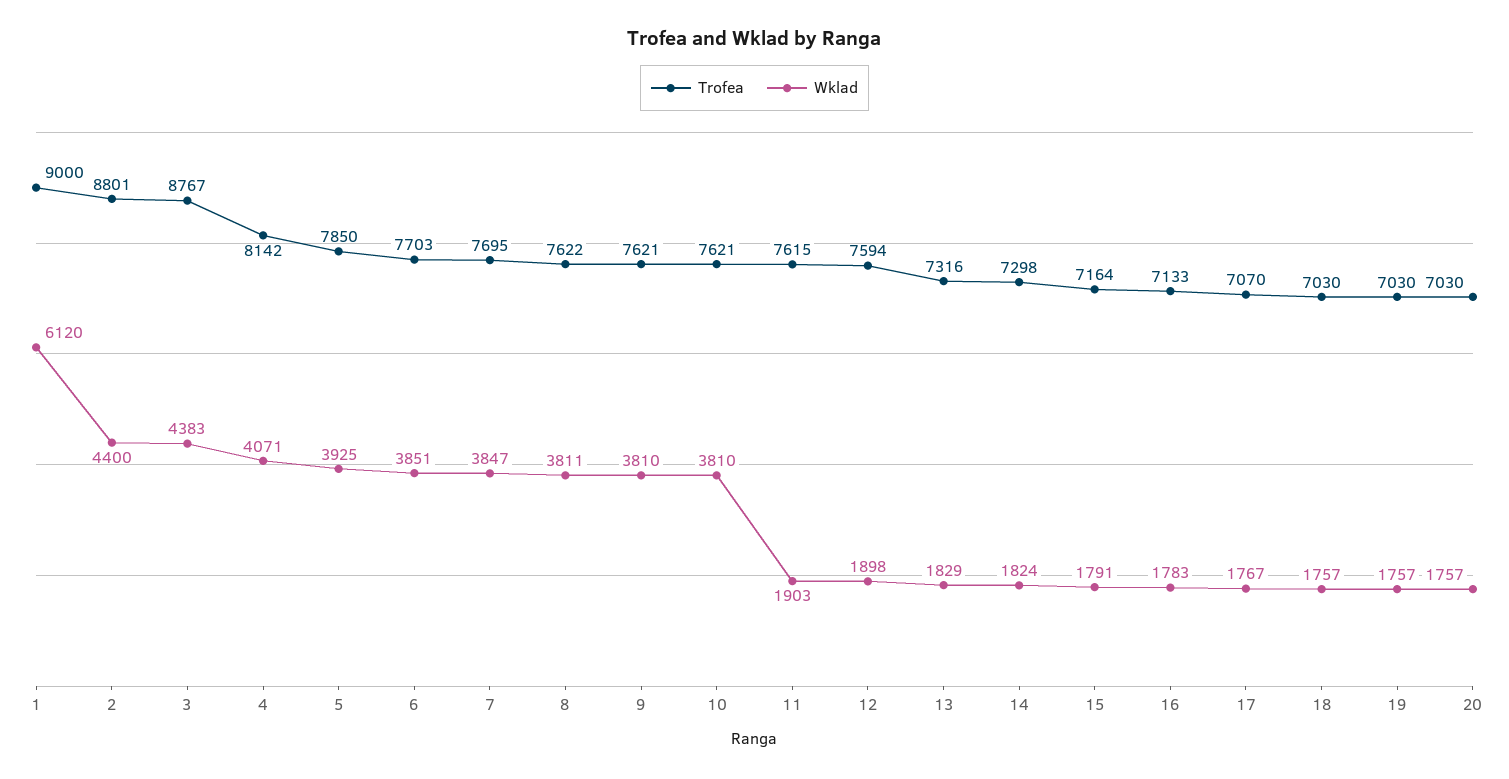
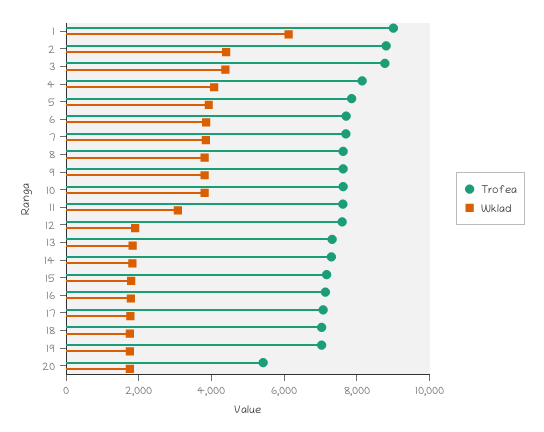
Wklad, 11: 1903 -> 3000
Trofea, 20: 7030 -> 5500

